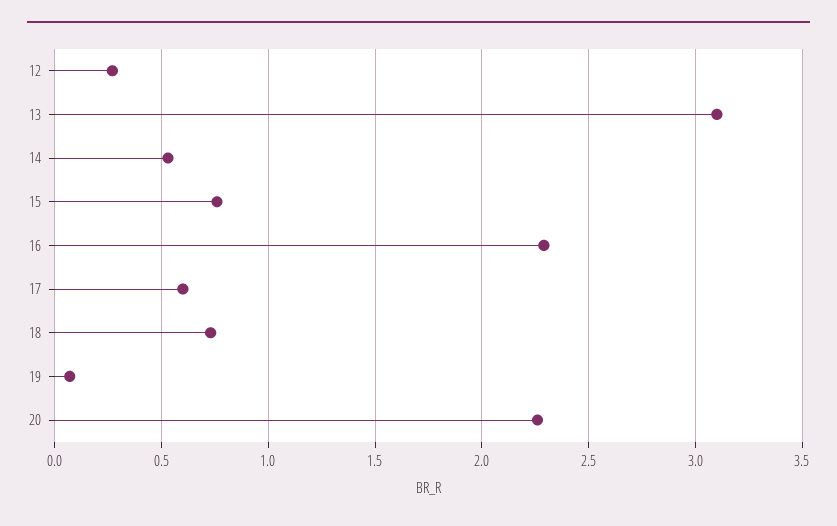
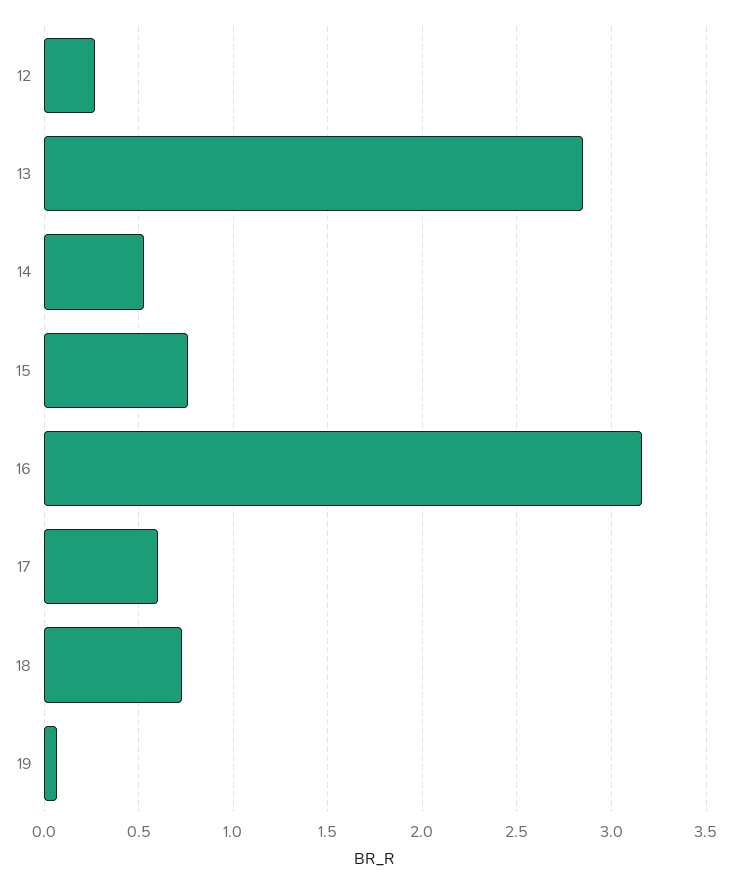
13: 3.1 -> 2.85
16: 2.3 -> 3.15
20: 2.25 -> none

